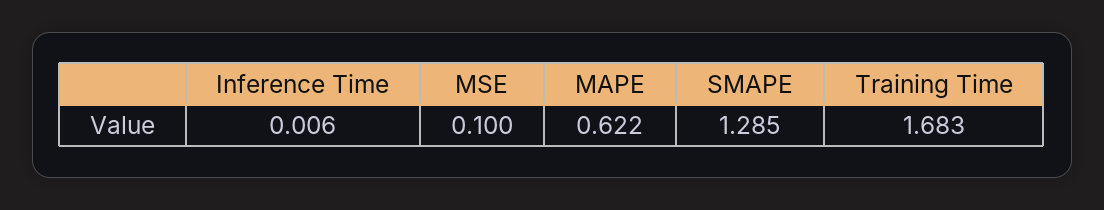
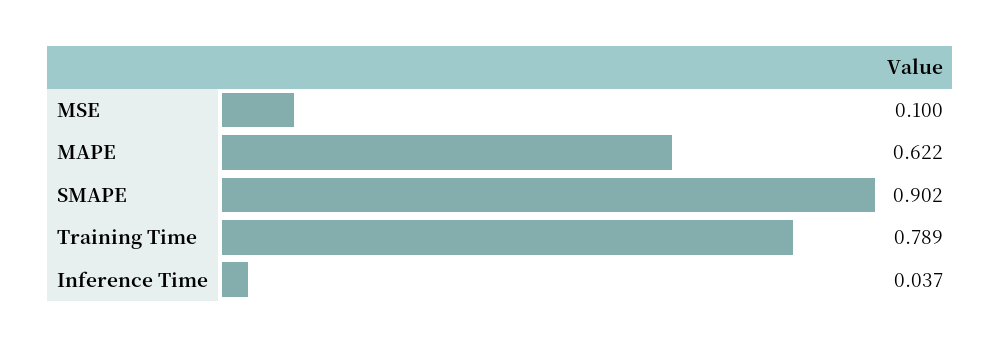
Inference Time: 0.006 -> 0.037
SMAPE: 1.285 -> 0.902
Training Time: 1.683 -> 0.789

